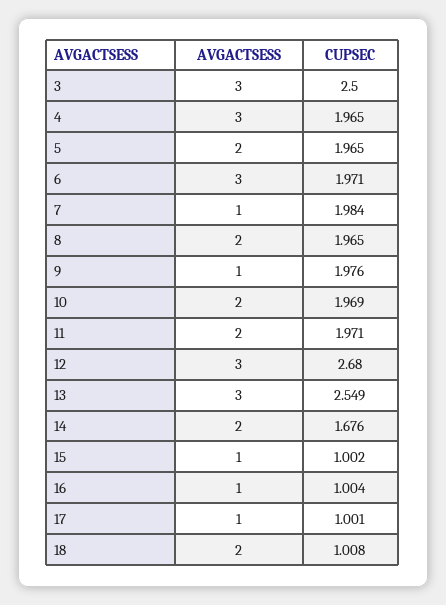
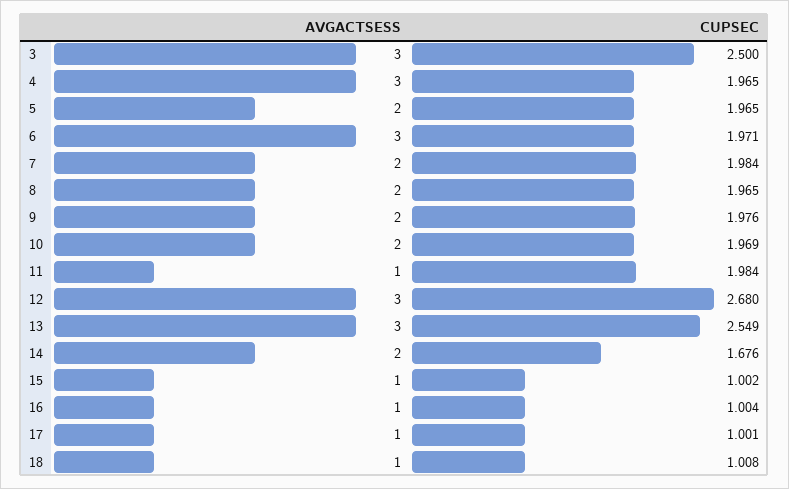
AVGACTSESS, 7: 1 -> 2
AVGACTSESS, 9: 1 -> 2
AVGACTSESS, 11: 2 -> 1
CUPSEC, 11: 1.971 -> 1.984
AVGACTSESS, 18: 2 -> 1

